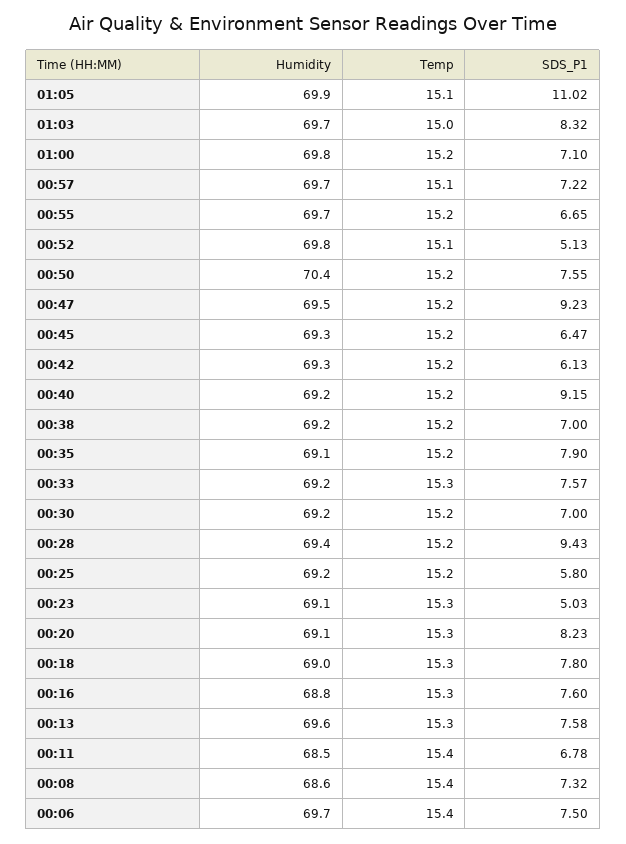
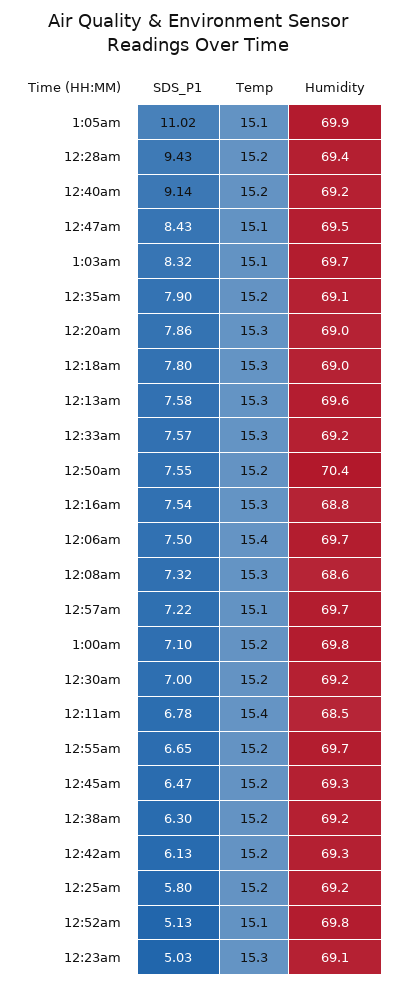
Temp, 01:03: 15 -> 15.1
Temp, 00:47: 15.2 -> 15.1
SDS_P1, 00:47: 9.23 -> 8.43
SDS_P1, 00:40: 9.15 -> 9.14
SDS_P1, 00:38: 7 -> 6.3
Humidity, 00:20: 69.1 -> 69
SDS_P1, 00:20: 8.23 -> 7.86
SDS_P1, 00:16: 7.6 -> 7.54
Temp, 00:08: 15.4 -> 15.3

